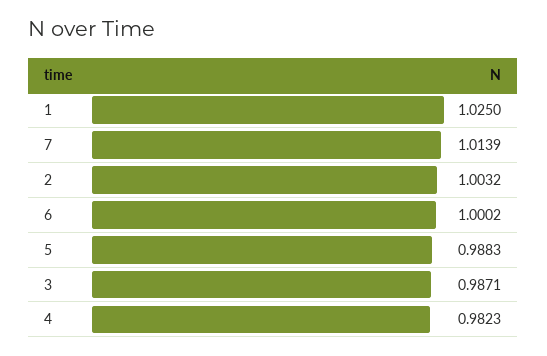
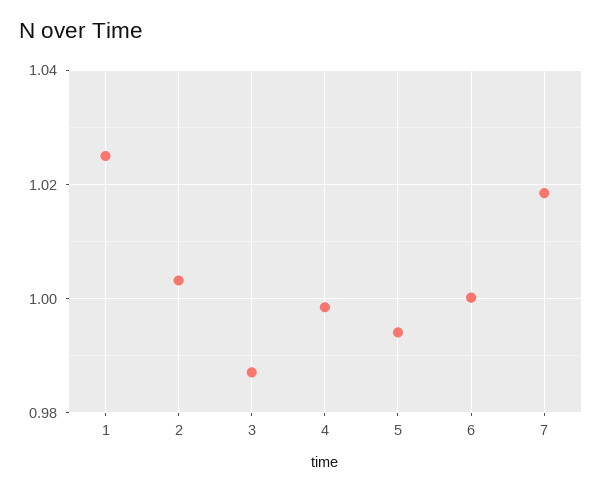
7: 1.0139 -> 1.018
5: 0.9883 -> 0.994
4: 0.9823 -> 0.998

